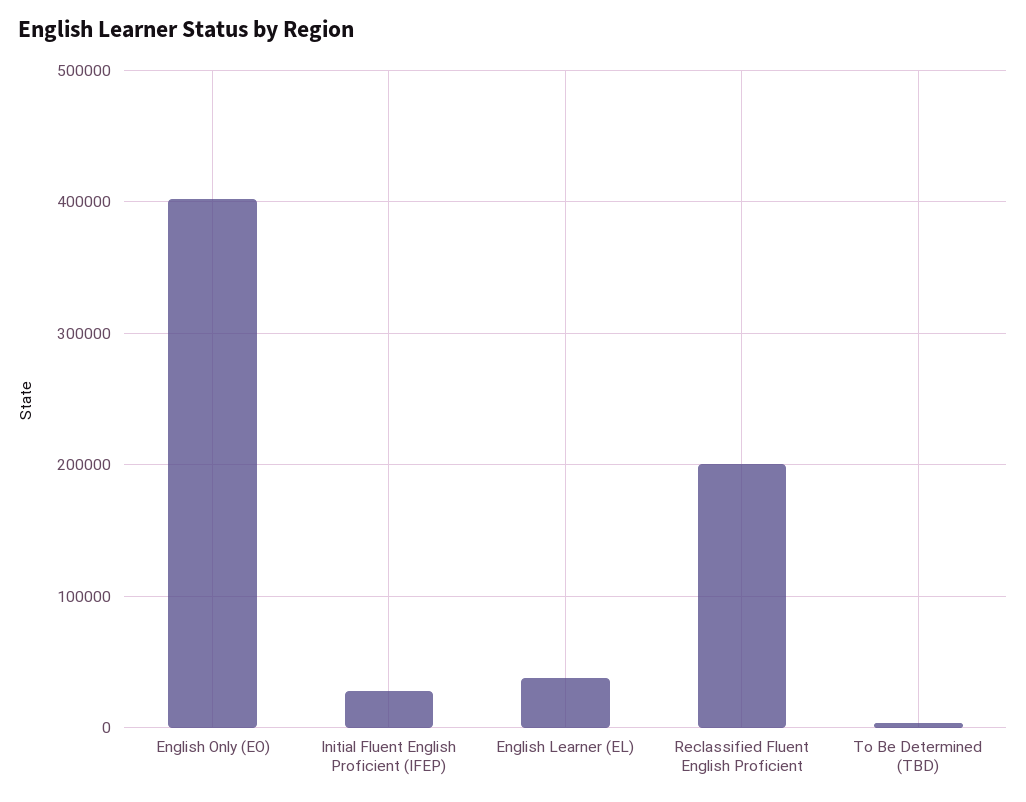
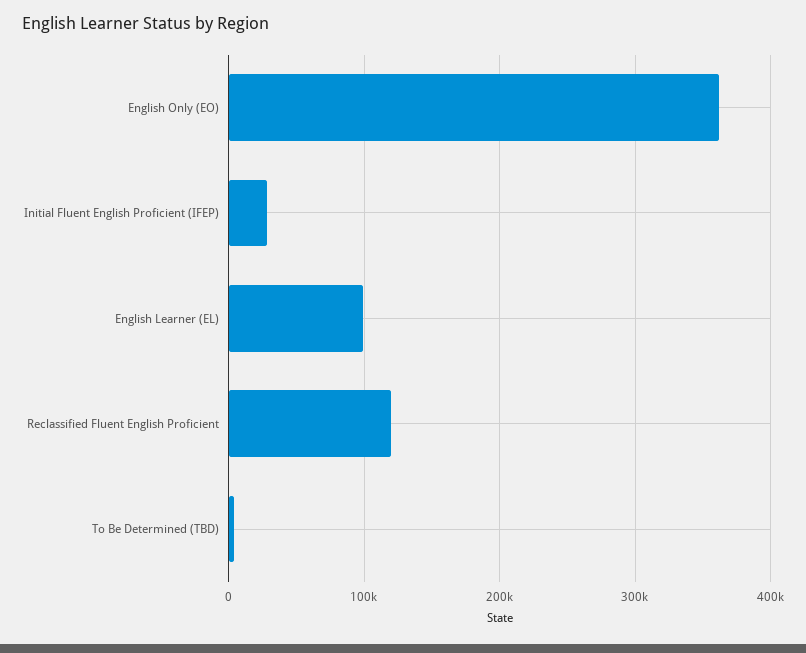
English Only (EO): 400000 -> 360000
English Learner (EL): 40000 -> 100000
Reclassified Fluent English Proficient: 200000 -> 120000

